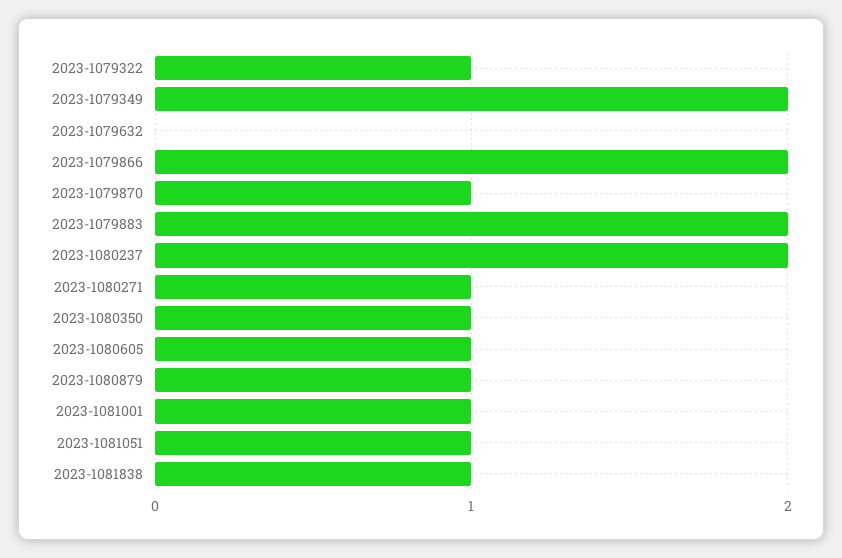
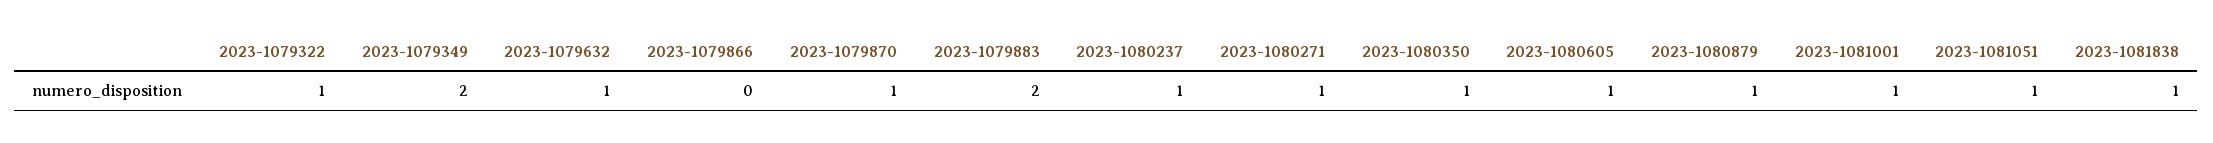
2023-1079632: 0 -> 1
2023-1079866: 2 -> 0
2023-1080237: 2 -> 1

